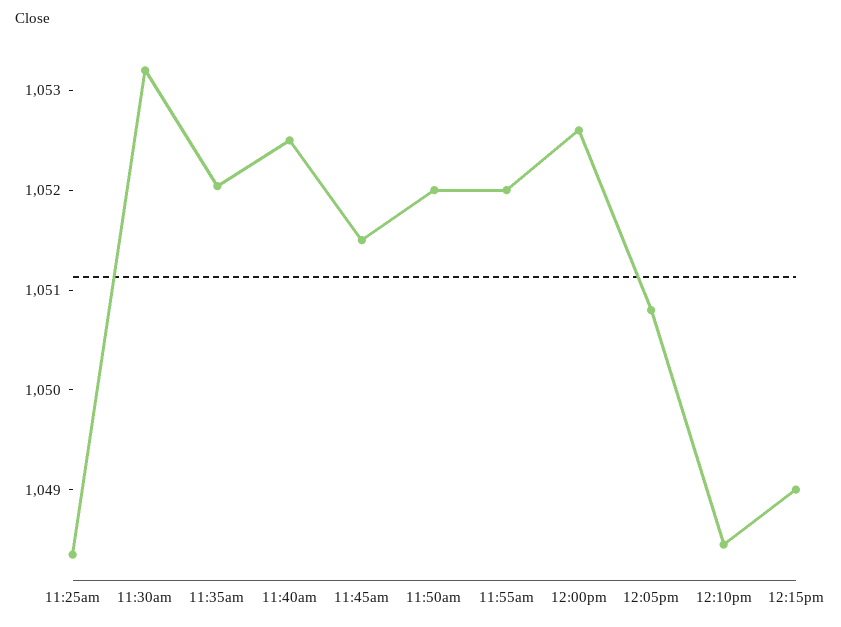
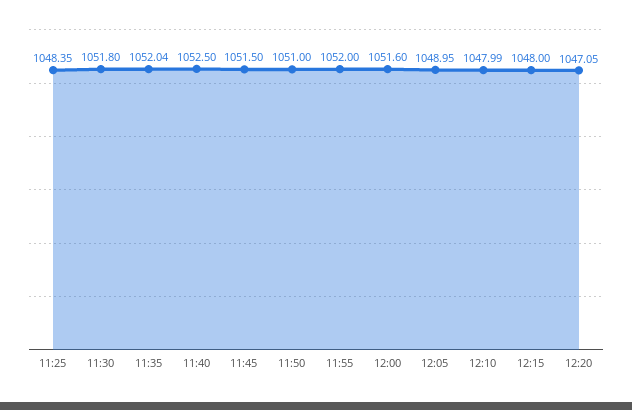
11:30am: 1053.2 -> 1051.8
11:50am: 1052 -> 1051
12:00pm: 1052.6 -> 1051.6
12:05pm: 1050.8 -> 1048.95
12:10pm: 1048.4 -> 1047.99
12:15pm: 1049 -> 1048
12:20: none -> 1047.05

